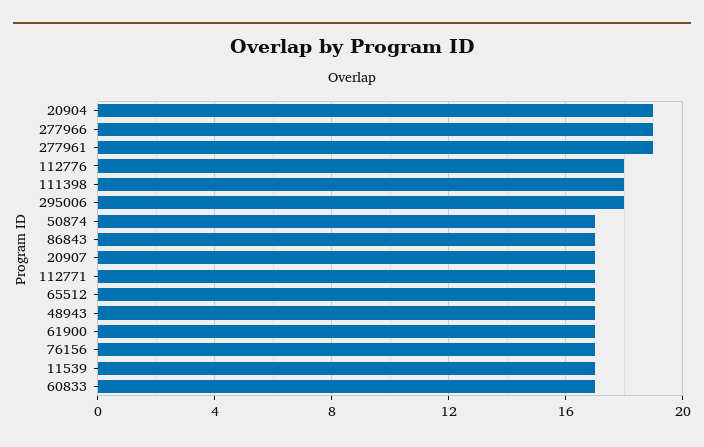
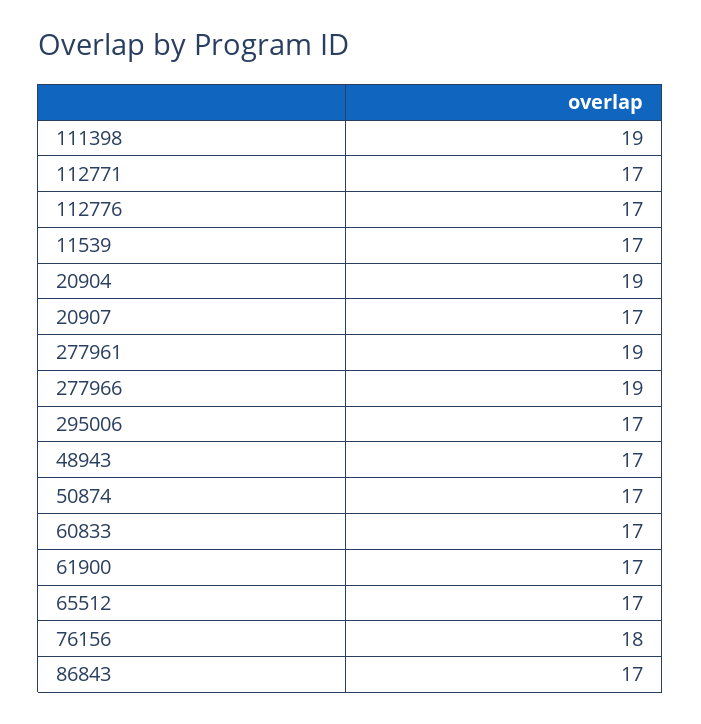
112776: 18 -> 17
111398: 18 -> 19
295006: 18 -> 17
76156: 17 -> 18

